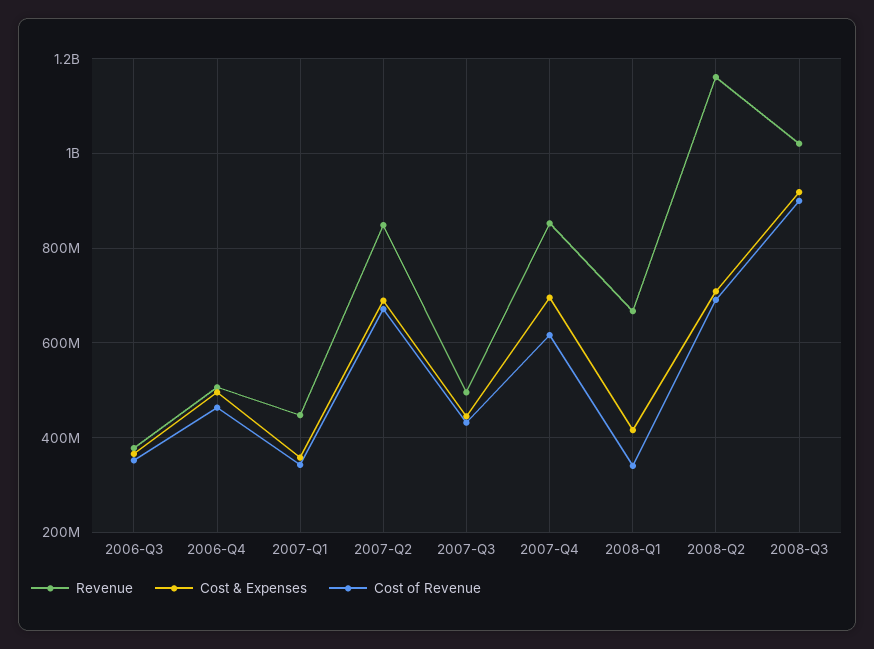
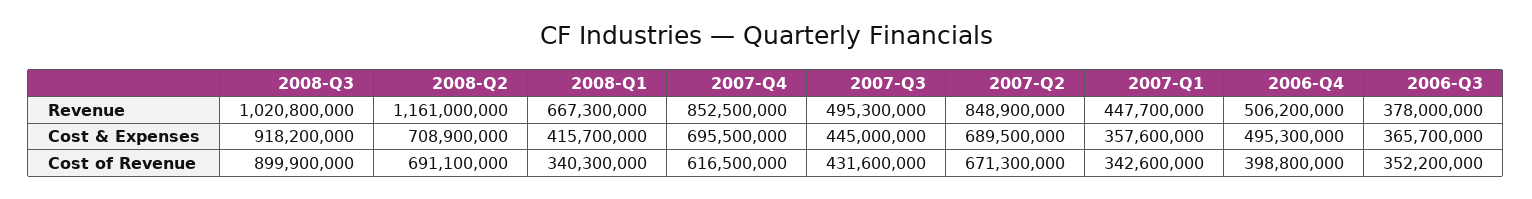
Cost of Revenue, 2006-Q4: 460000000 -> 398800000

